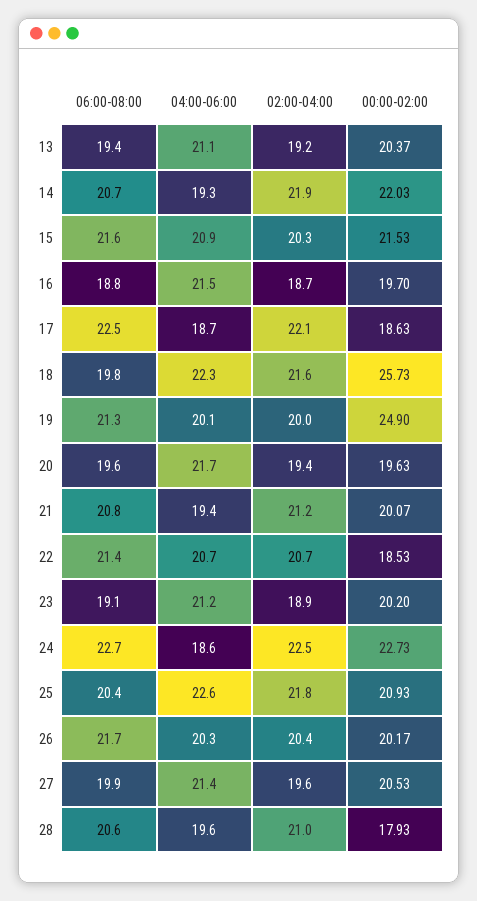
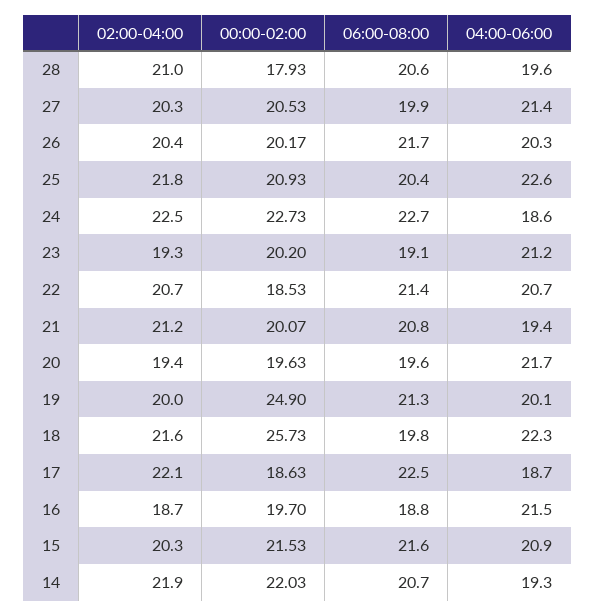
06:00-08:00, 13: 19.4 -> none
04:00-06:00, 13: 21.1 -> none
02:00-04:00, 13: 19.2 -> none
00:00-02:00, 13: 20.37 -> none
02:00-04:00, 23: 18.9 -> 19.3
02:00-04:00, 27: 19.6 -> 20.3

